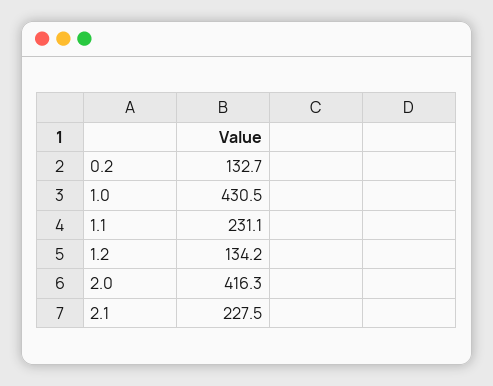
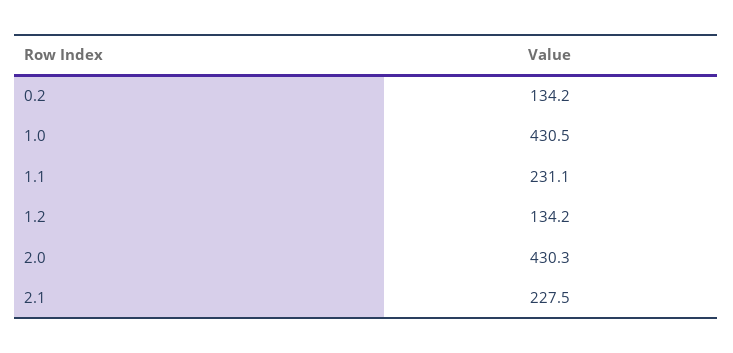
0.2: 132.7 -> 134.2
2.0: 416.3 -> 430.3

